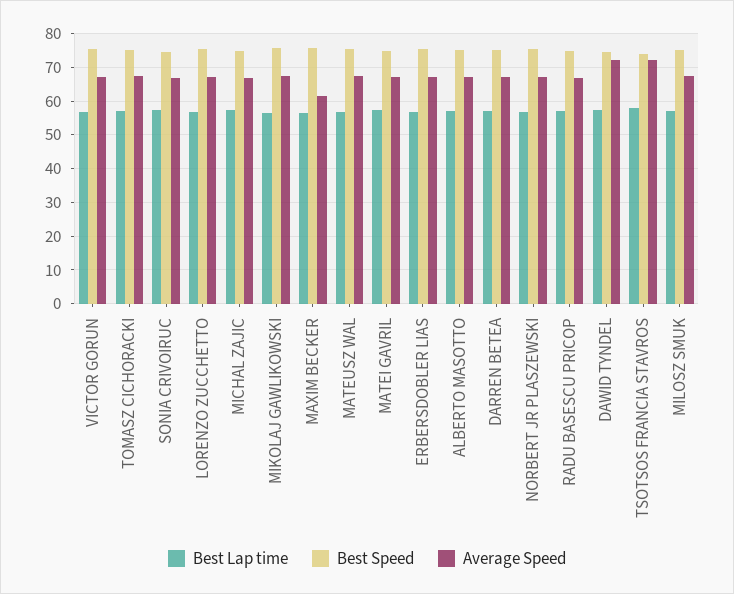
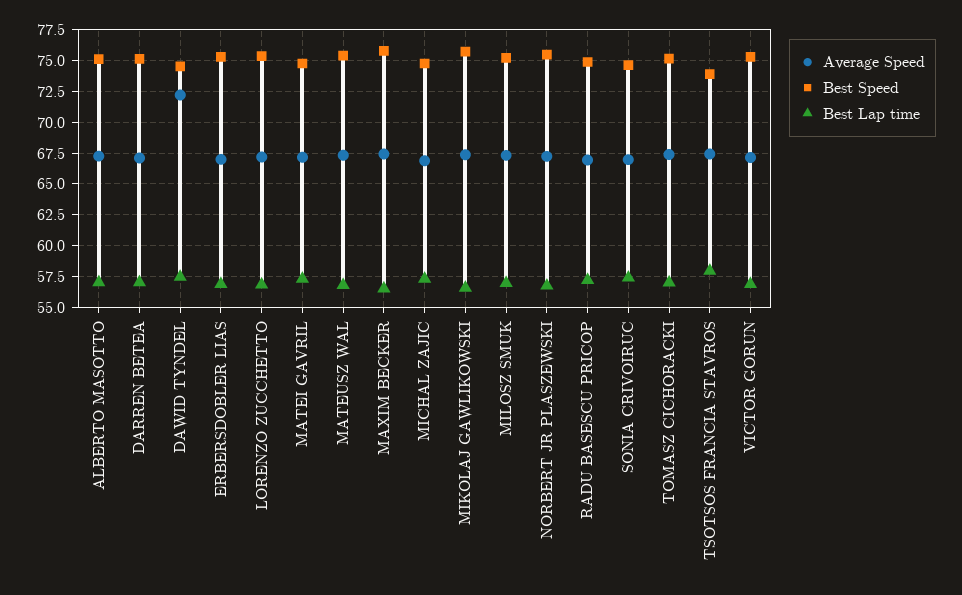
Average Speed, MAXIM BECKER: 62 -> 67.5
Average Speed, TSOTSOS FRANCIA STAVROS: 72 -> 67.5

